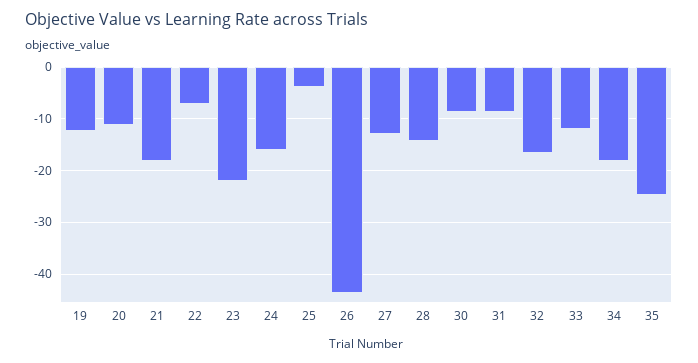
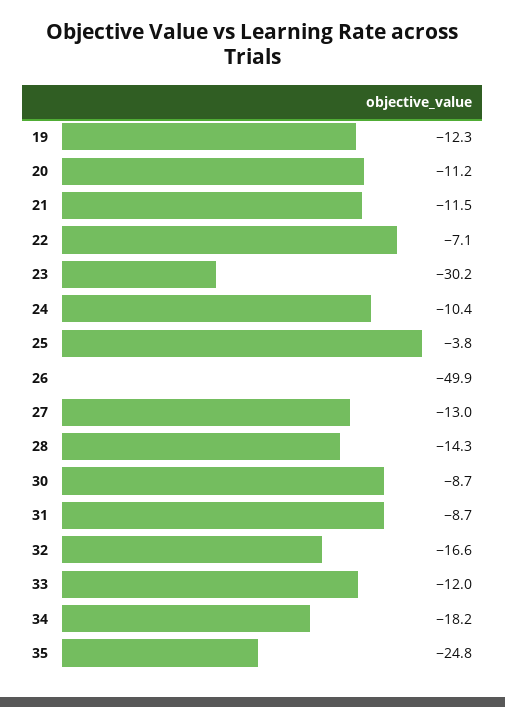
21: -18 -> -11.5
23: -22 -> -30.2
24: -16 -> -10.4
26: -44 -> -49.9

